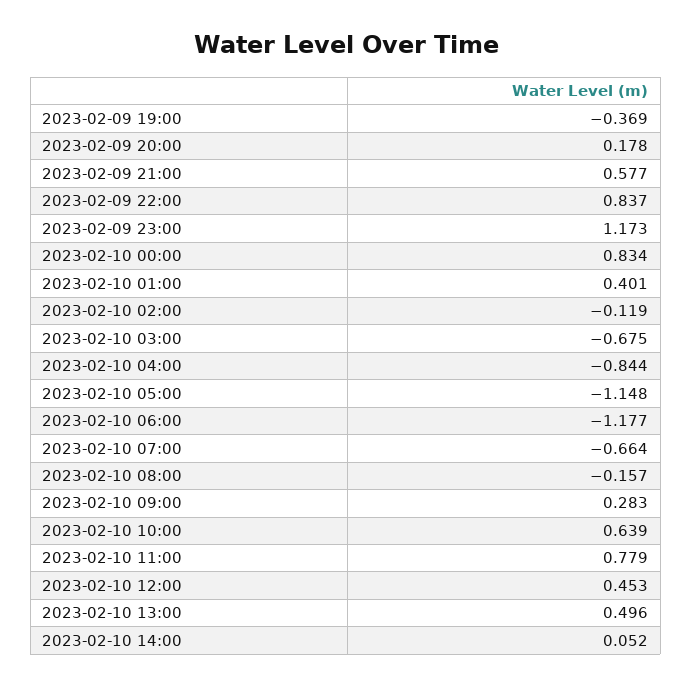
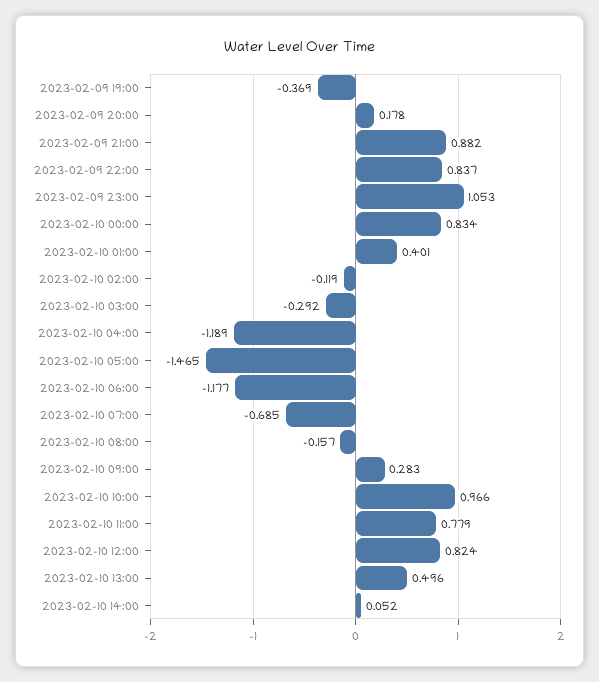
2023-02-09 21:00: 0.577 -> 0.882
2023-02-09 23:00: 1.173 -> 1.053
2023-02-10 03:00: -0.675 -> -0.292
2023-02-10 04:00: -0.844 -> -1.189
2023-02-10 05:00: -1.148 -> -1.465
2023-02-10 07:00: -0.664 -> -0.685
2023-02-10 10:00: 0.639 -> 0.966
2023-02-10 12:00: 0.453 -> 0.824

